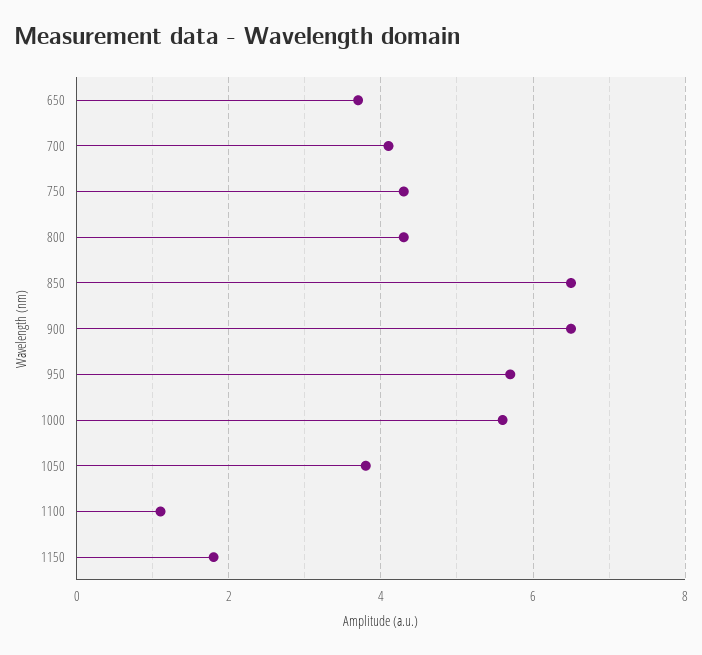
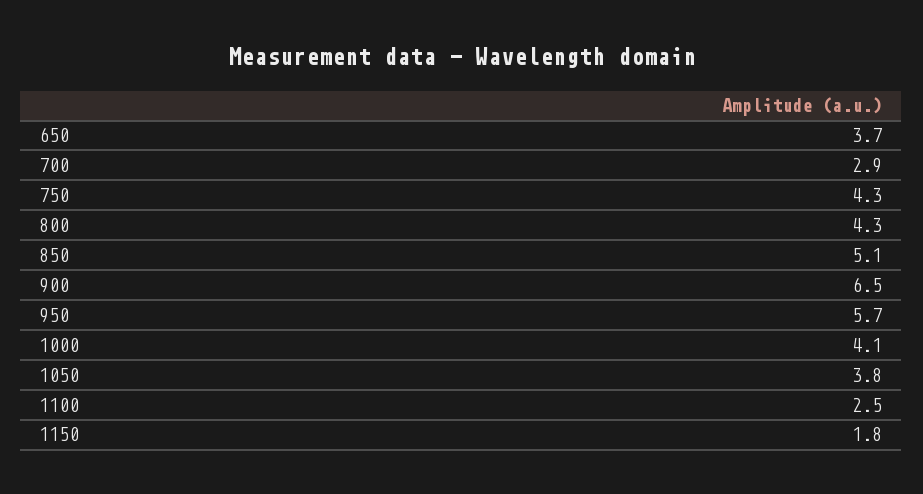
700: 4 -> 2.9
850: 6.5 -> 5.1
1000: 5.5 -> 4.1
1100: 1 -> 2.5

